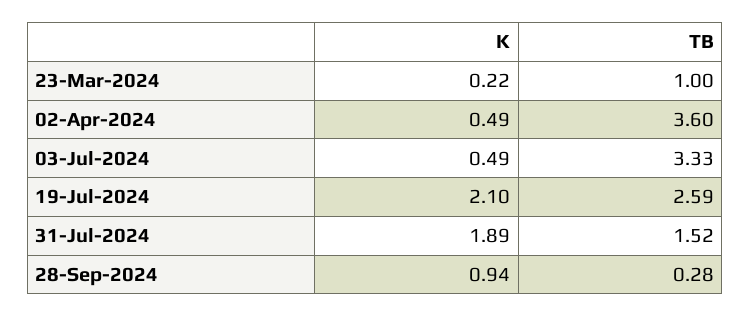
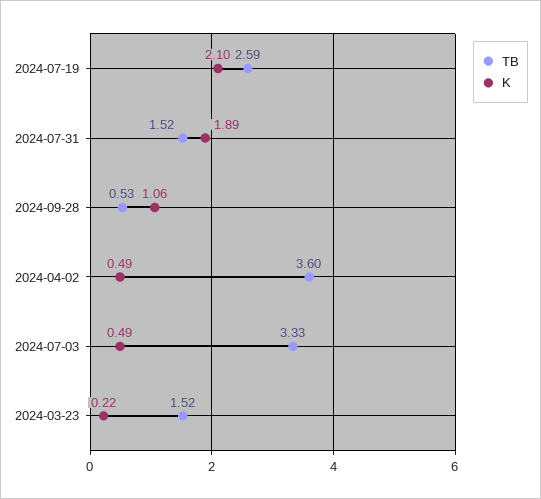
TB, 23-Mar-2024: 1 -> 1.52
K, 28-Sep-2024: 0.94 -> 1.06
TB, 28-Sep-2024: 0.28 -> 0.53

